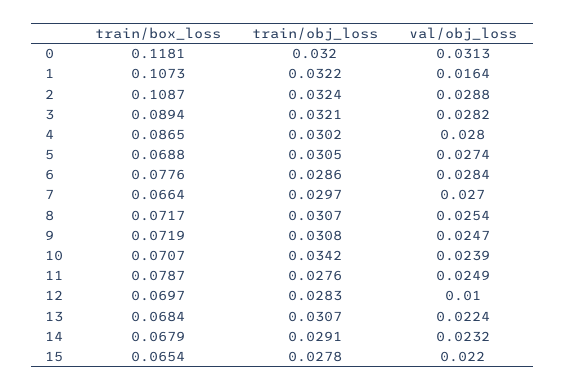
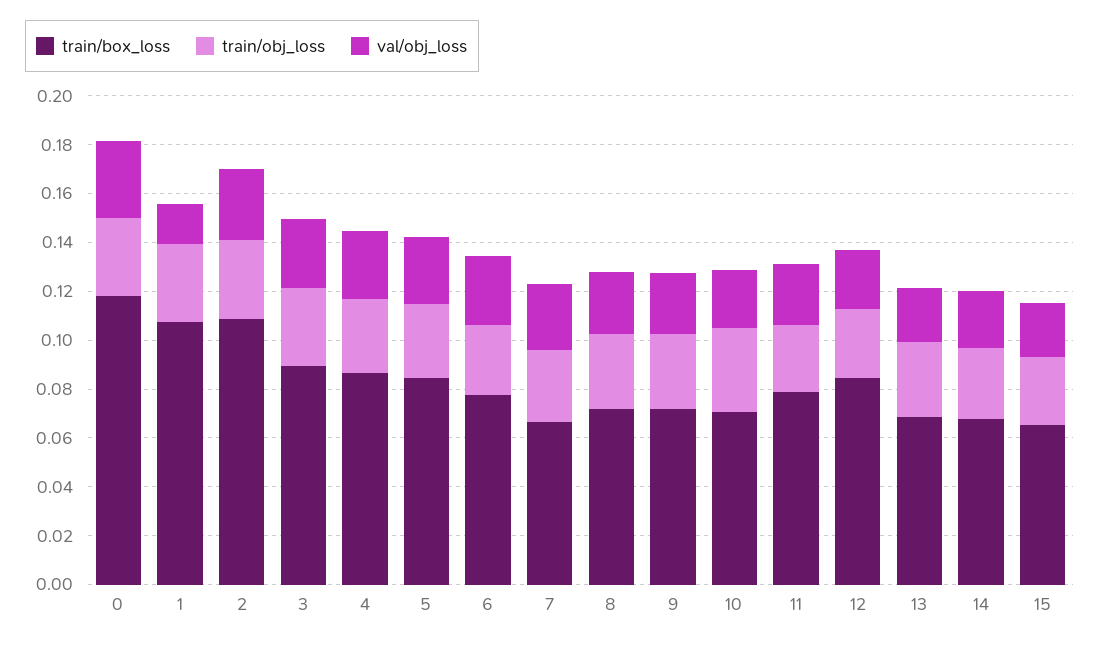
train/box_loss, 5: 0.0688 -> 0.085
train/box_loss, 12: 0.0697 -> 0.085
val/obj_loss, 12: 0.01 -> 0.025

